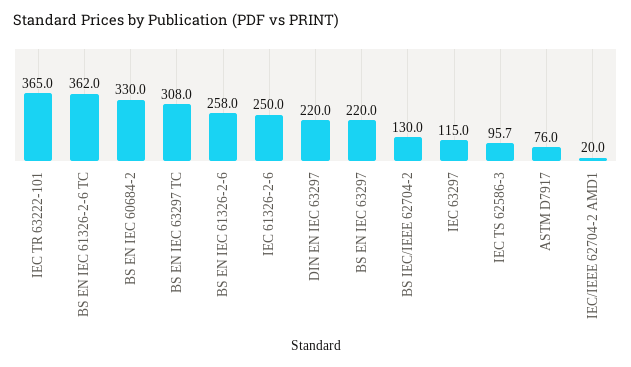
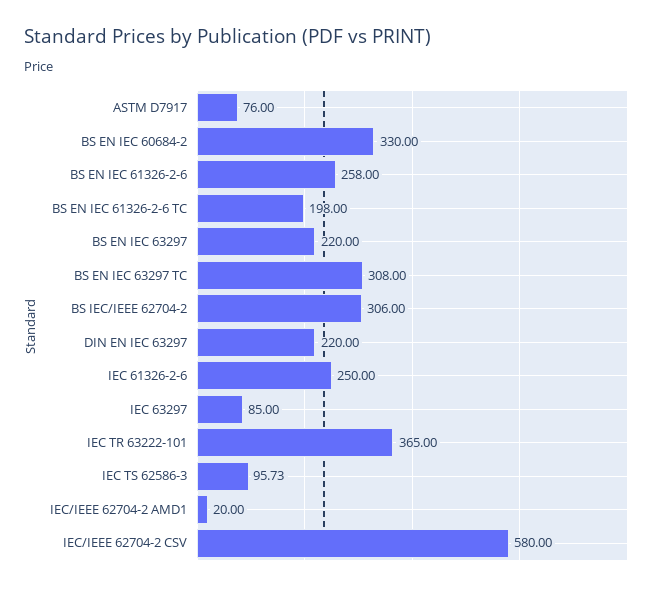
BS EN IEC 61326-2-6 TC: 362 -> 198
BS IEC/IEEE 62704-2: 130 -> 306
IEC 63297: 115 -> 85
IEC/IEEE 62704-2 CSV: none -> 580

